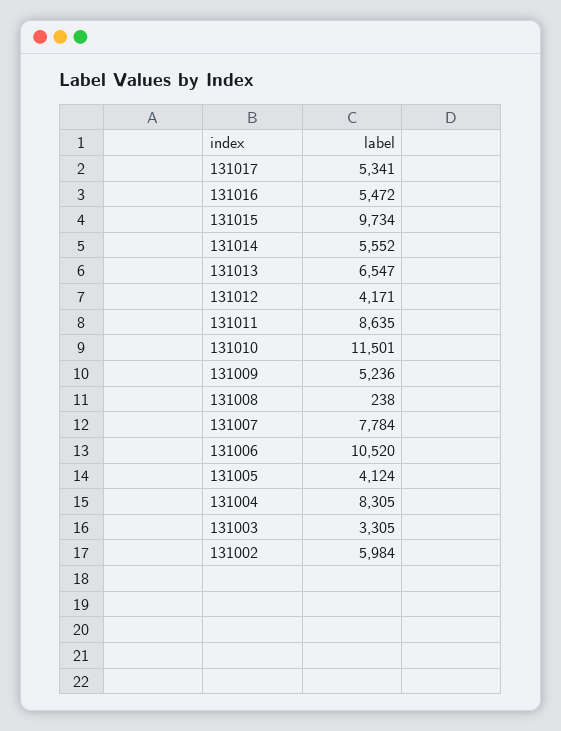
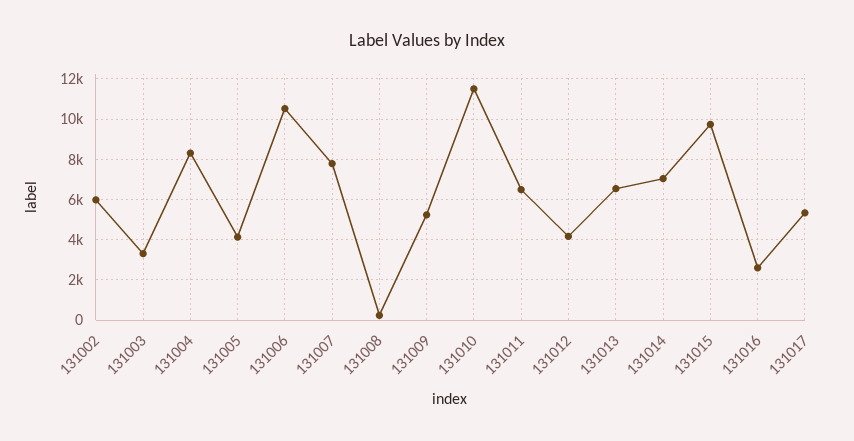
131016: 5472 -> 2500
131014: 5552 -> 7000
131011: 8635 -> 6500

